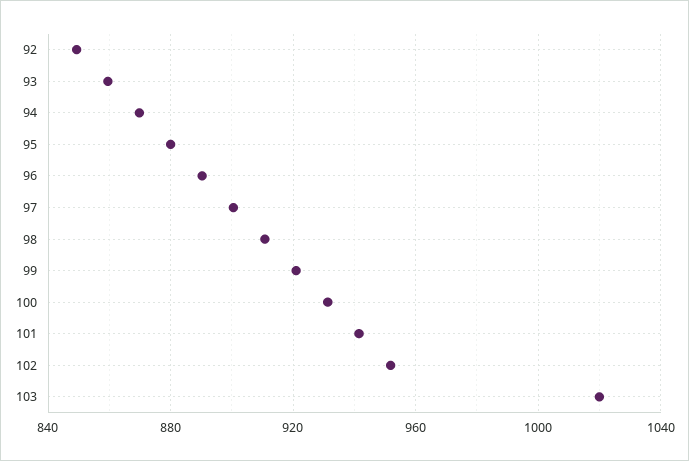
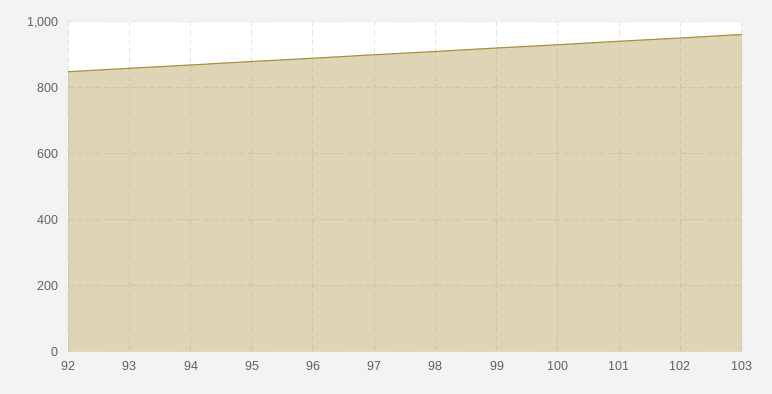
103: 1020 -> 960

